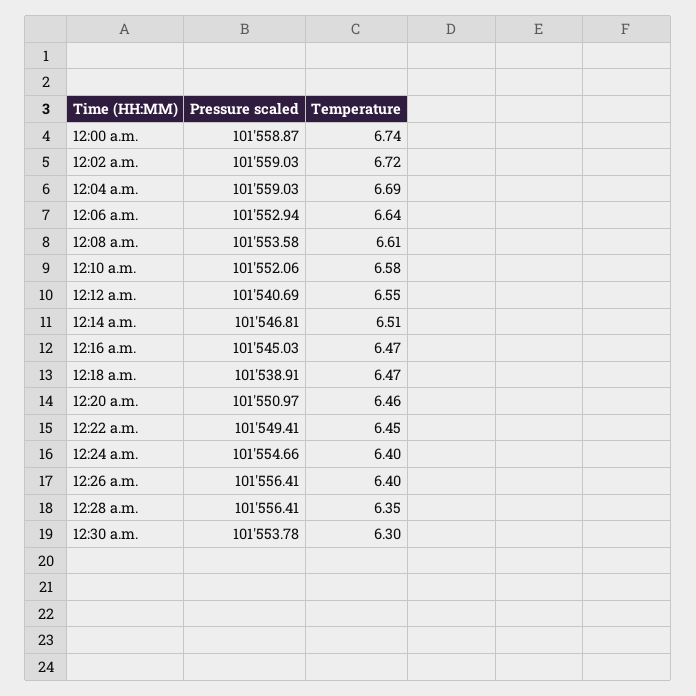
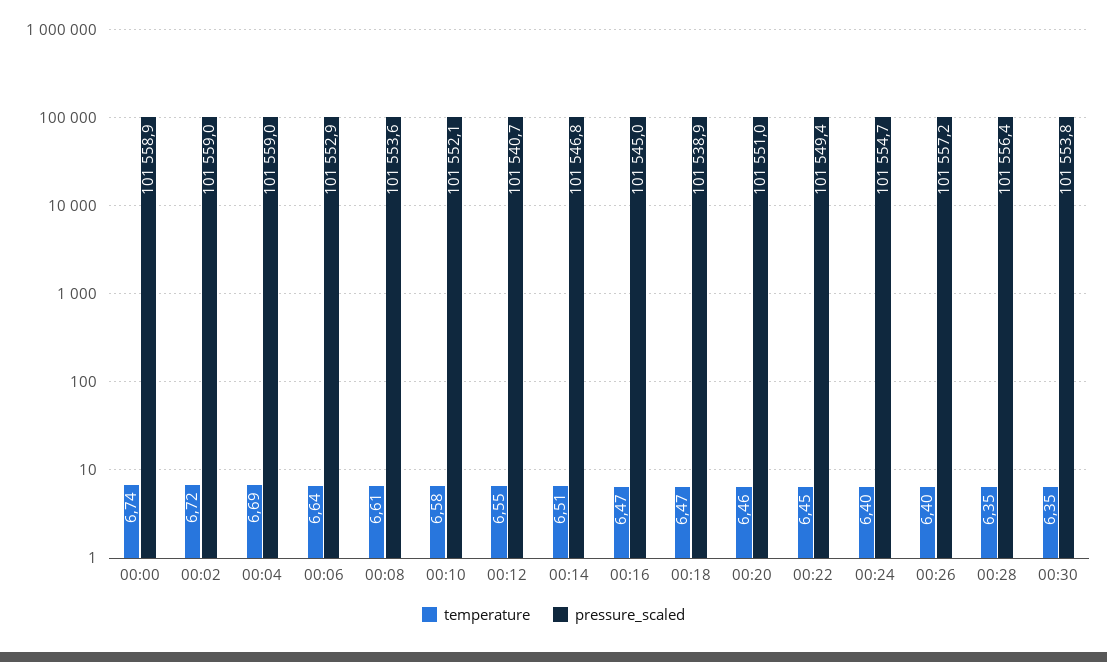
Pressure scaled, 12:26 a.m.: 101556.41 -> 101557.2
Temperature, 12:30 a.m.: 6.3 -> 6.35

